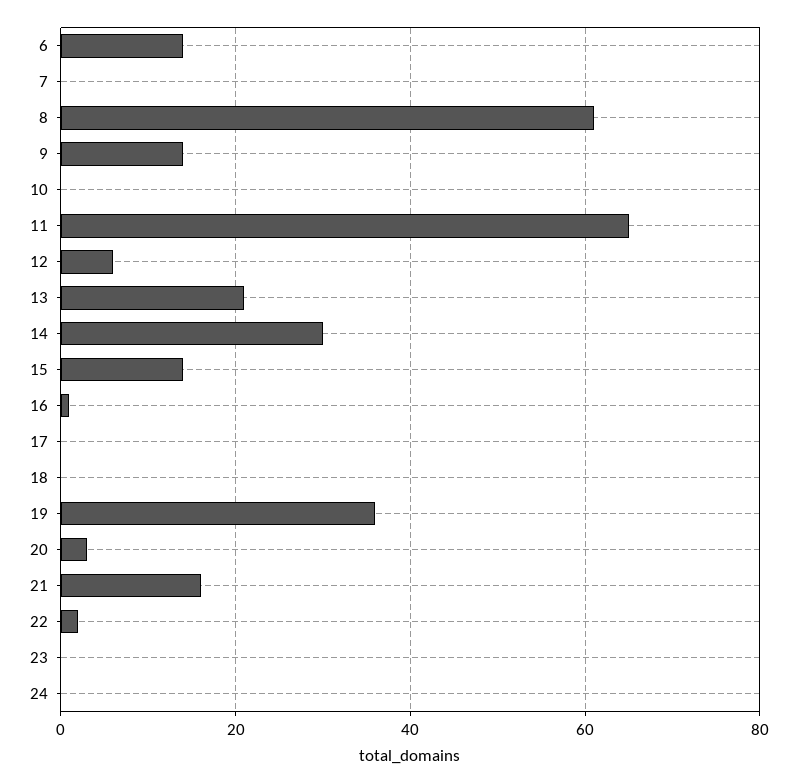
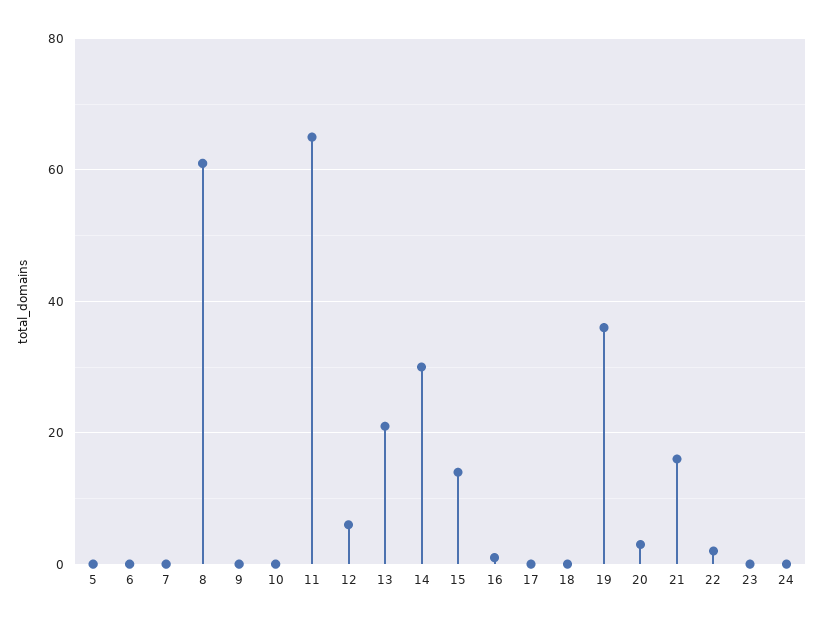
6: 15 -> 0
9: 15 -> 0
5: none -> 0

